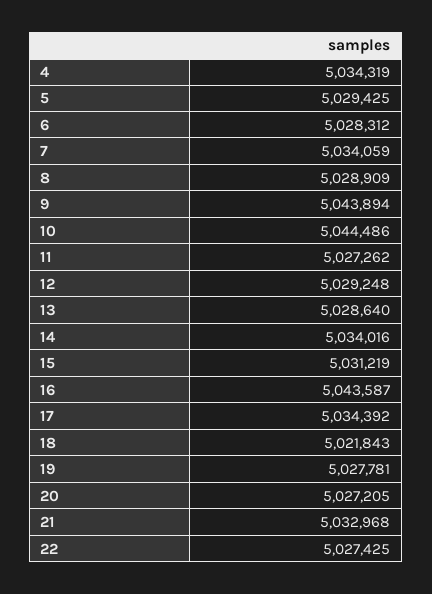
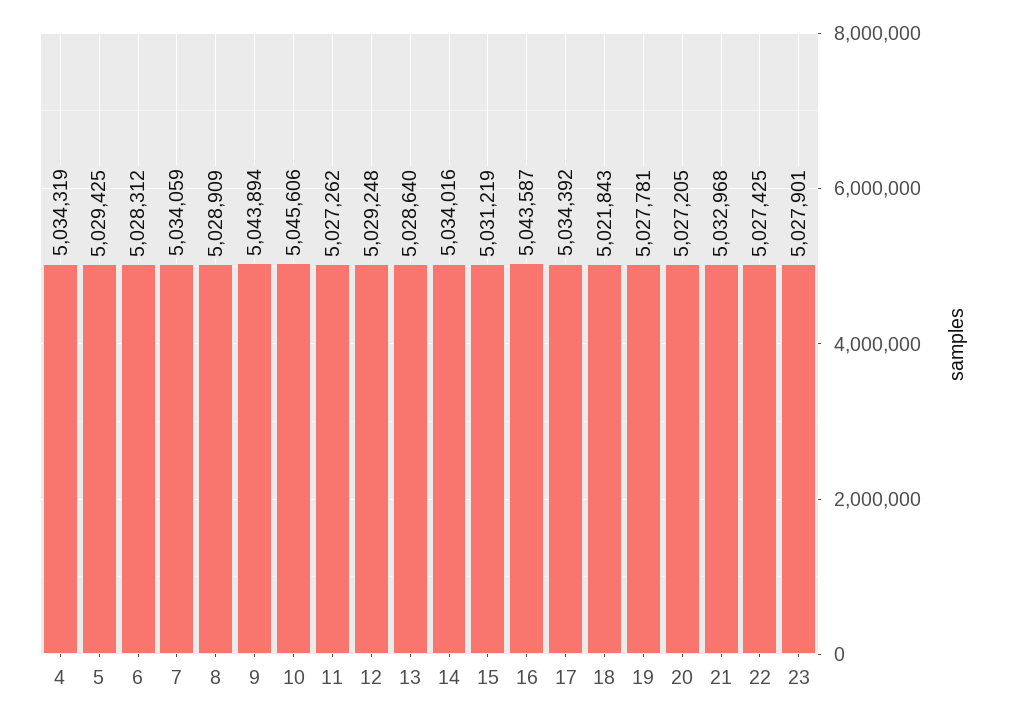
10: 5044486 -> 5045606
23: none -> 5027901

